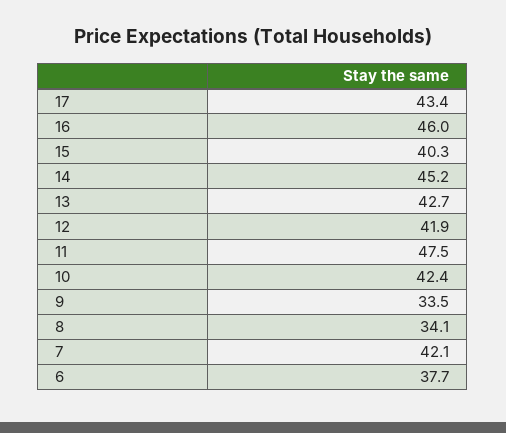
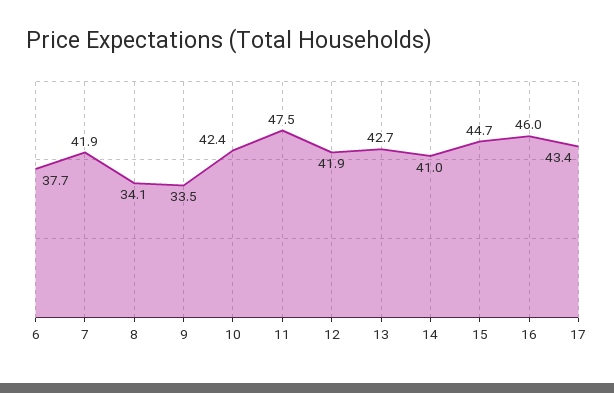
15: 40.3 -> 44.7
14: 45.2 -> 41
7: 42.1 -> 41.9

